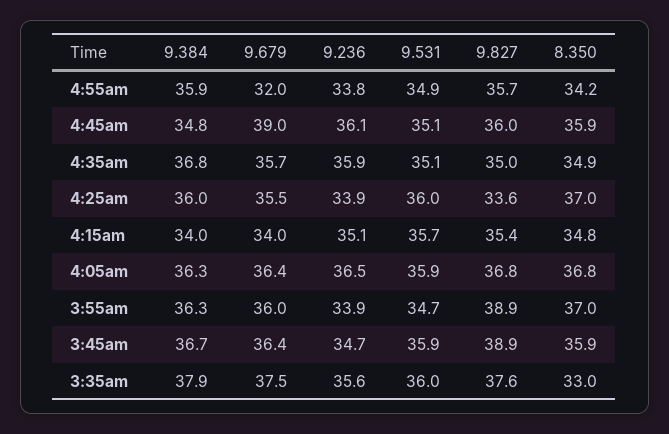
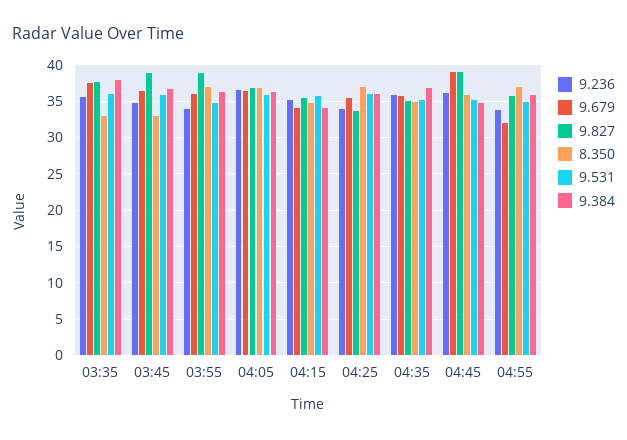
8.350, 4:55am: 34.2 -> 37
9.827, 4:45am: 36 -> 39
8.350, 3:45am: 35.9 -> 33

